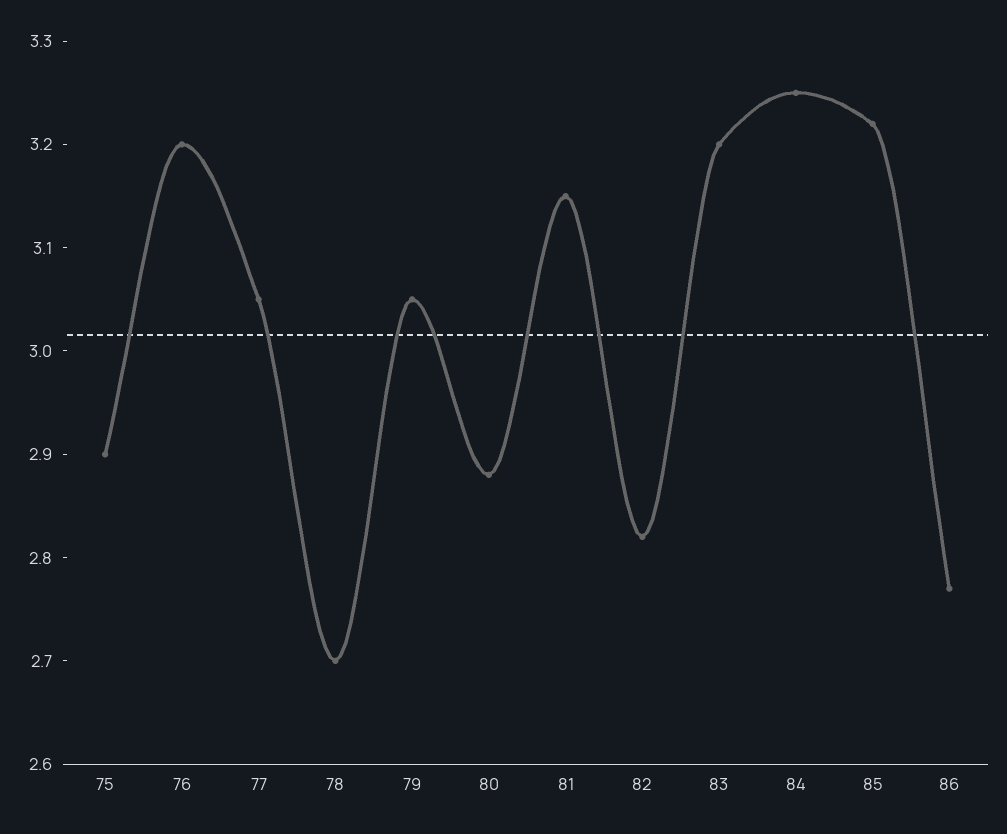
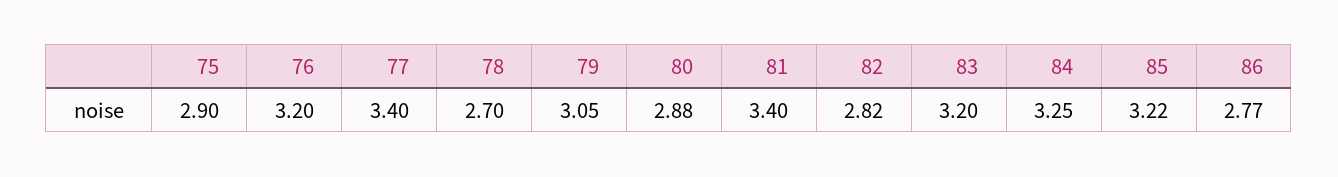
77: 3.05 -> 3.4
81: 3.15 -> 3.4

